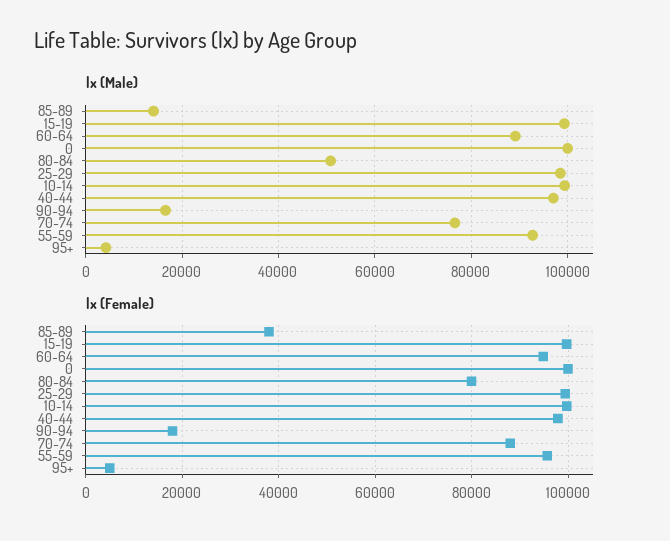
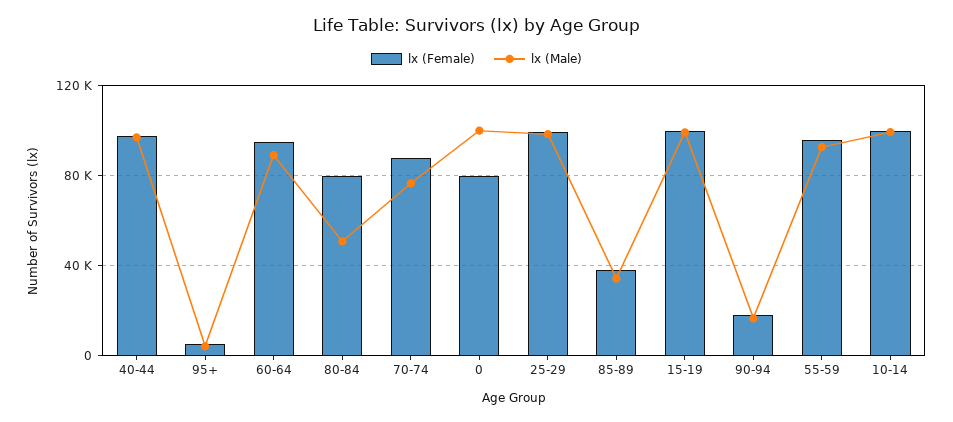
lx (Male), 85-89: 14000 -> 35000
lx (Female), 0: 100000 -> 80000

